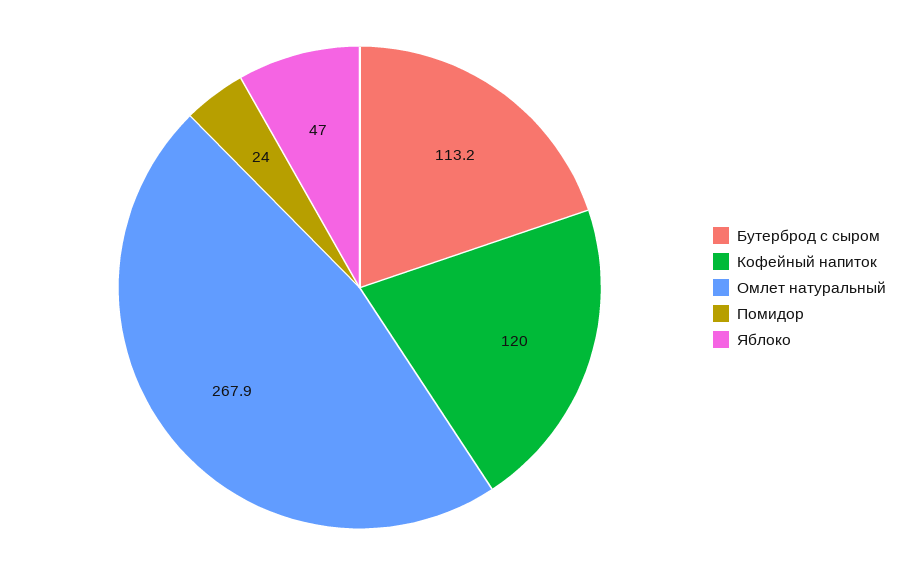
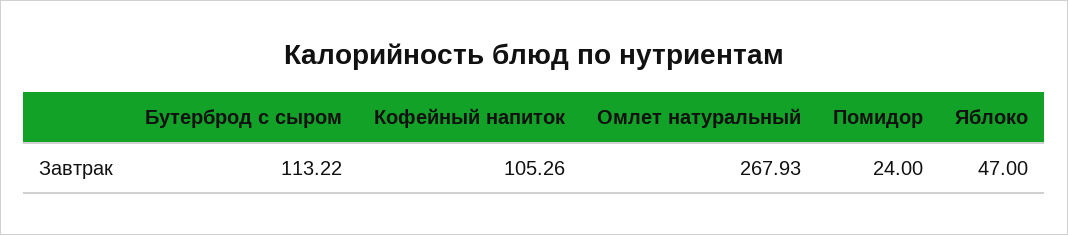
Кофейный напиток: 120 -> 105.26

